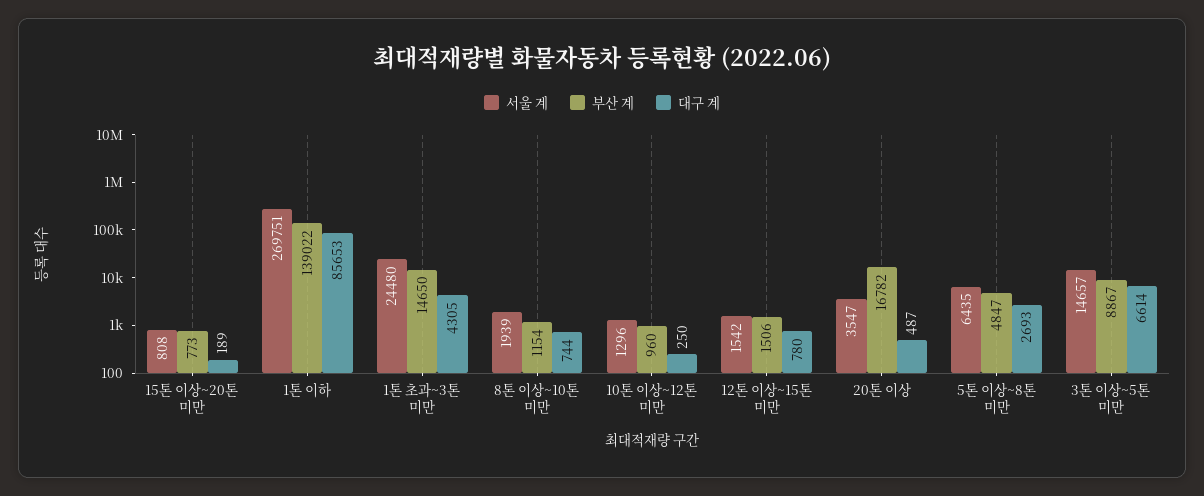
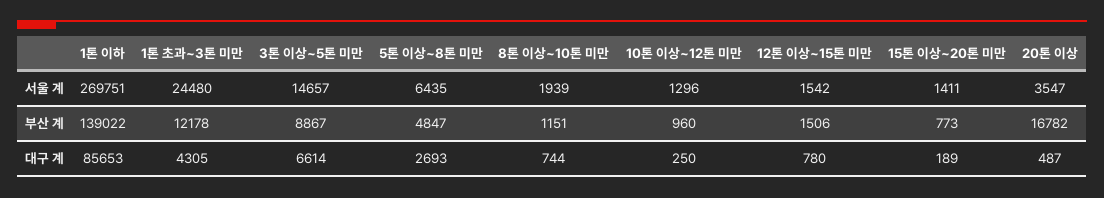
서울 계, 15톤 이상~20톤 미만: 808 -> 1411
부산 계, 1톤 초과~3톤 미만: 14650 -> 12178
부산 계, 8톤 이상~10톤 미만: 1154 -> 1151

